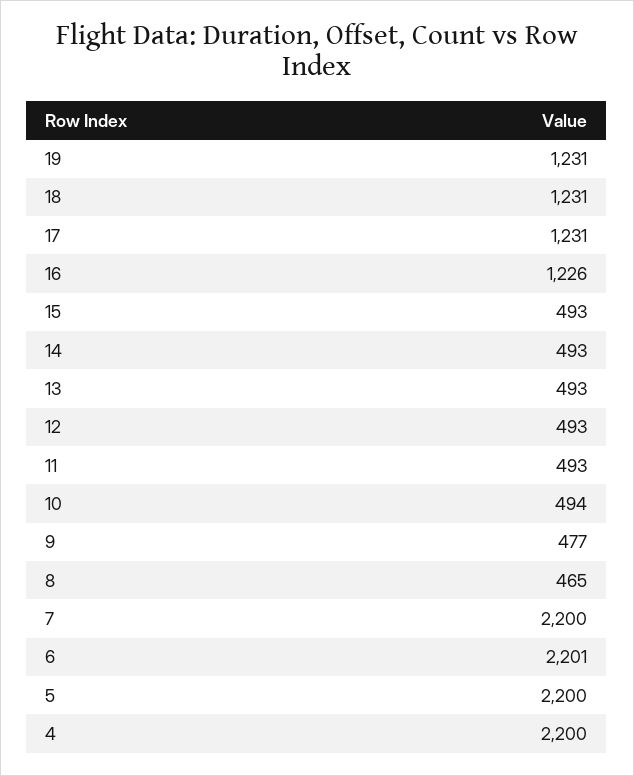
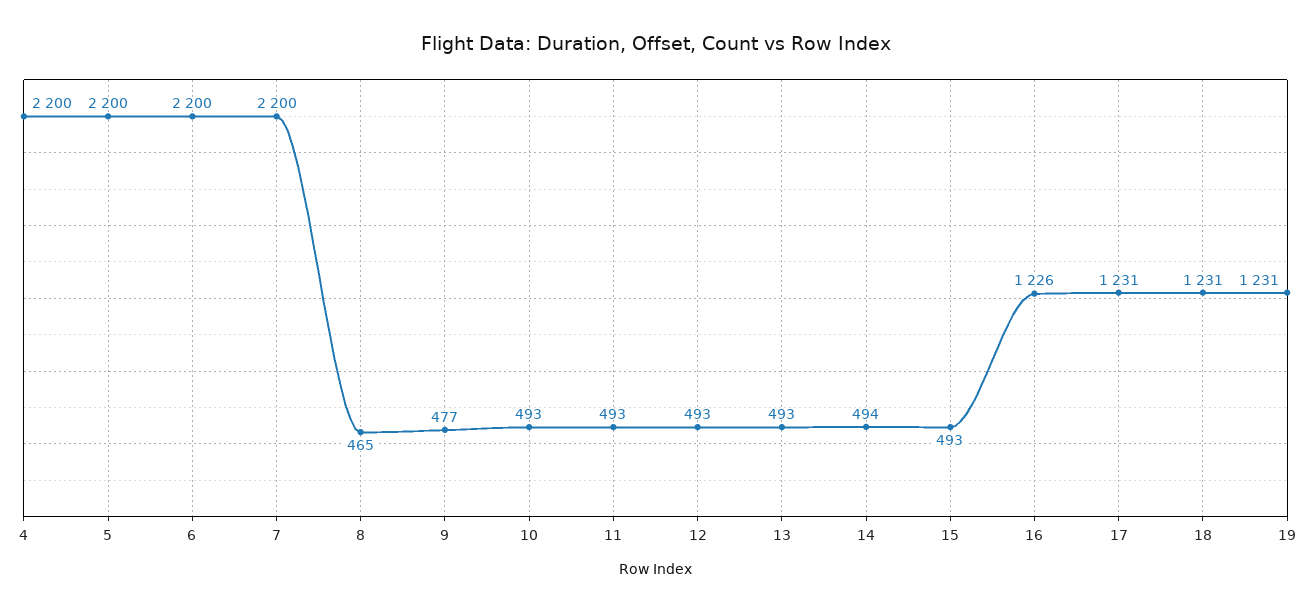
14: 493 -> 494
10: 494 -> 493
6: 2201 -> 2200

